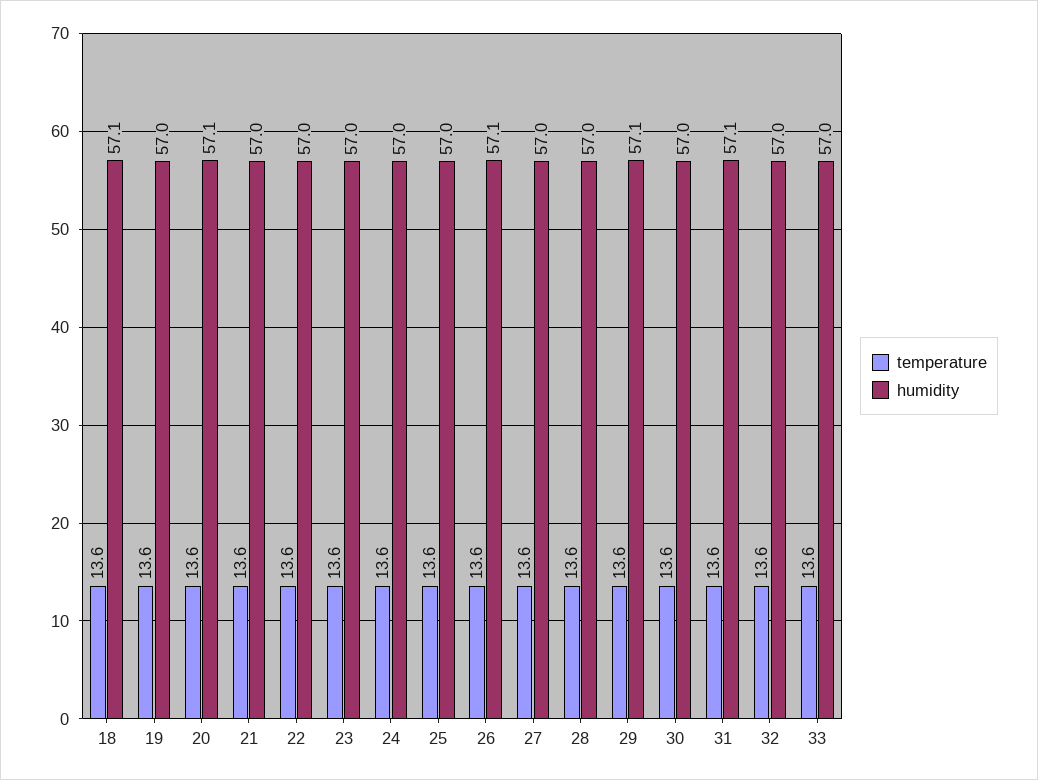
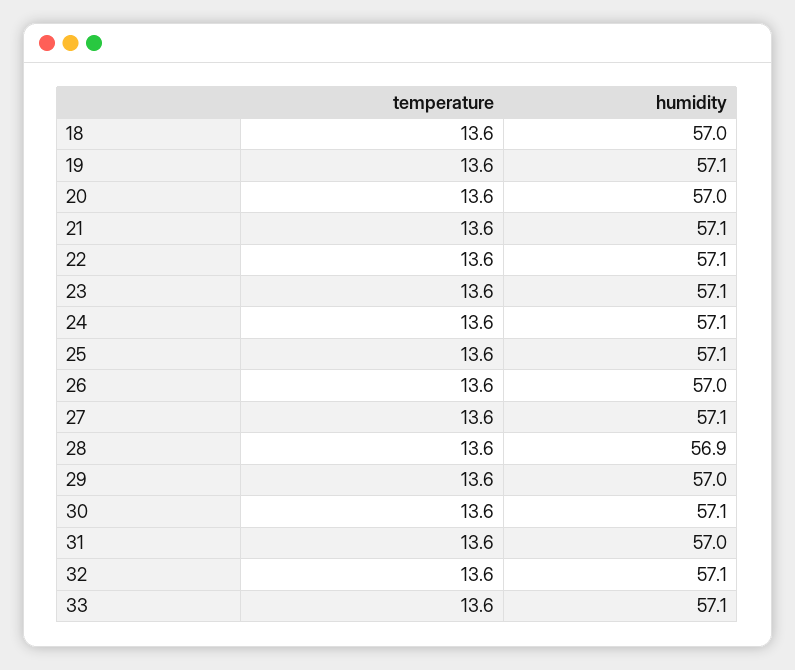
humidity, 18: 57.1 -> 57
humidity, 19: 57 -> 57.1
humidity, 20: 57.1 -> 57
humidity, 21: 57 -> 57.1
humidity, 22: 57 -> 57.1
humidity, 23: 57 -> 57.1
humidity, 24: 57 -> 57.1
humidity, 25: 57 -> 57.1
humidity, 26: 57.1 -> 57
humidity, 27: 57 -> 57.1
humidity, 28: 57 -> 56.9
humidity, 29: 57.1 -> 57
humidity, 30: 57 -> 57.1
humidity, 31: 57.1 -> 57
humidity, 32: 57 -> 57.1
humidity, 33: 57 -> 57.1

